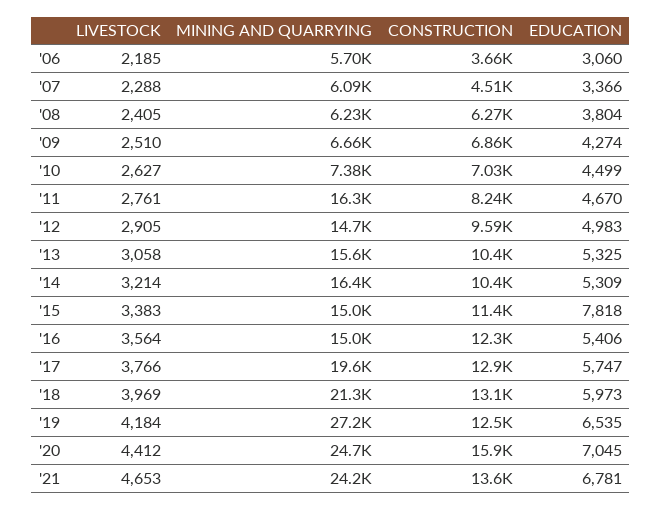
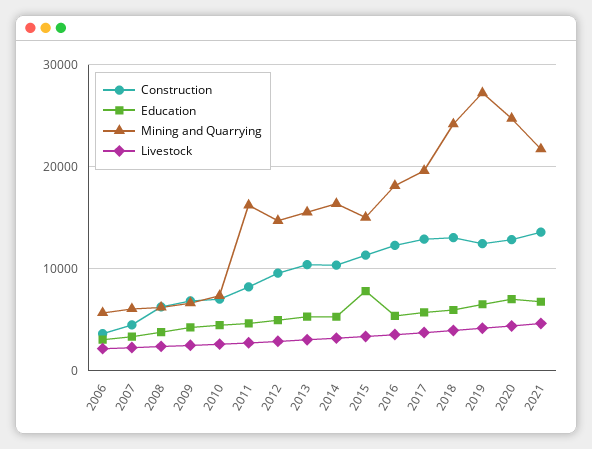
MINING AND QUARRYING, '16: 15000 -> 18000
MINING AND QUARRYING, '18: 21300 -> 24000
CONSTRUCTION, '20: 15900 -> 13000
MINING AND QUARRYING, '21: 24200 -> 22000

